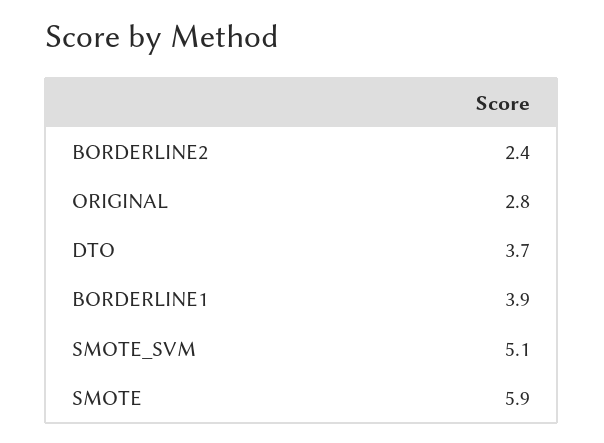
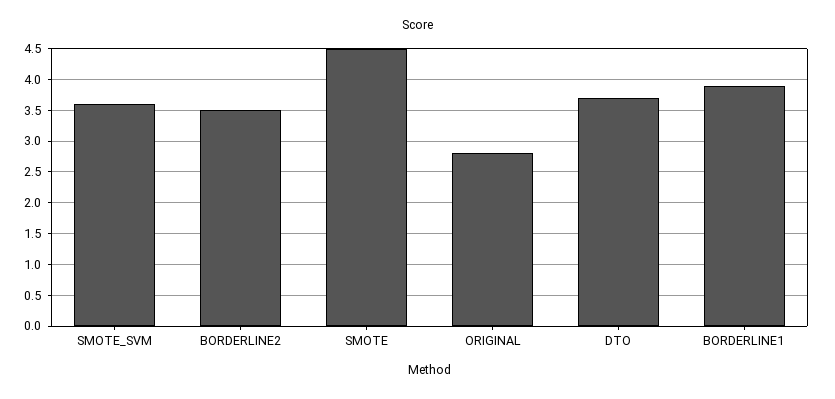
BORDERLINE2: 2.4 -> 3.5
SMOTE_SVM: 5.1 -> 3.6
SMOTE: 5.9 -> 4.5

